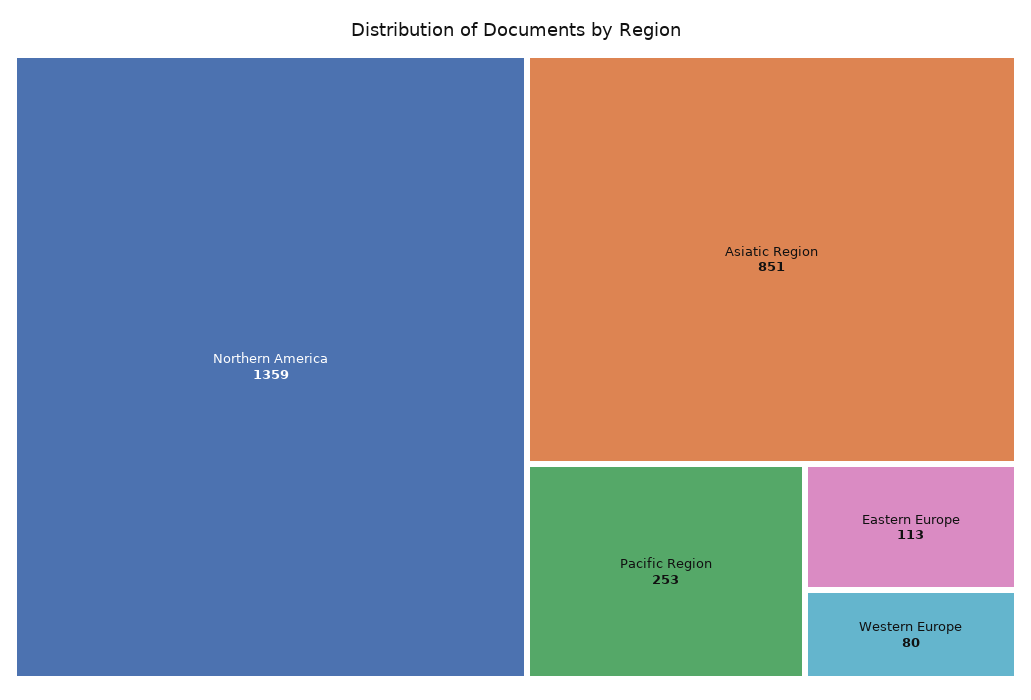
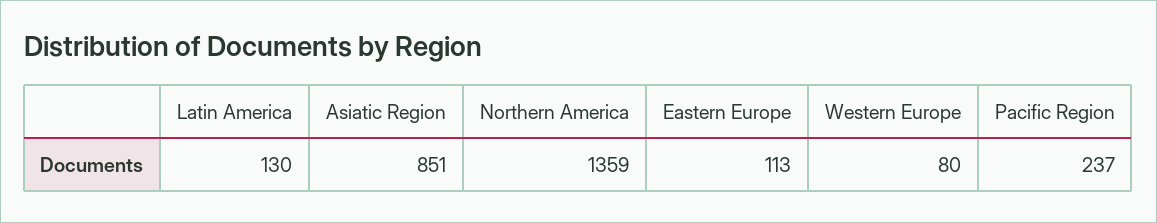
Pacific Region: 253 -> 237
Latin America: none -> 130

